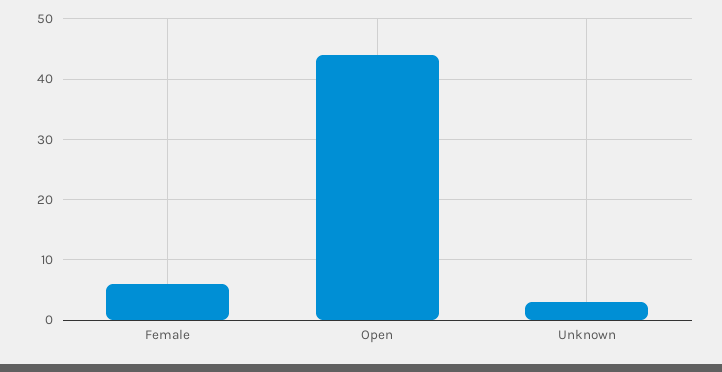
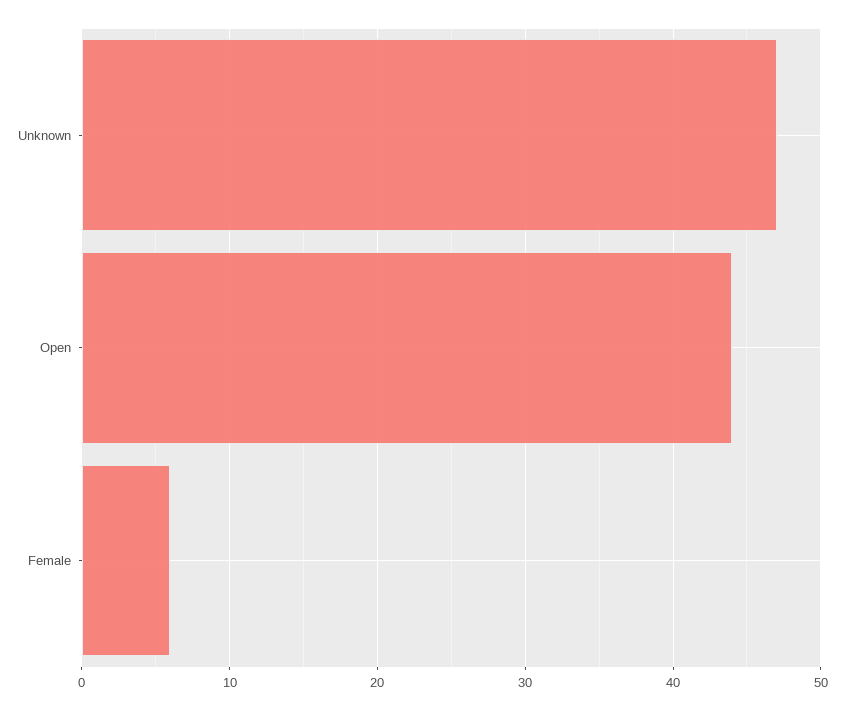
Unknown: 3 -> 47

